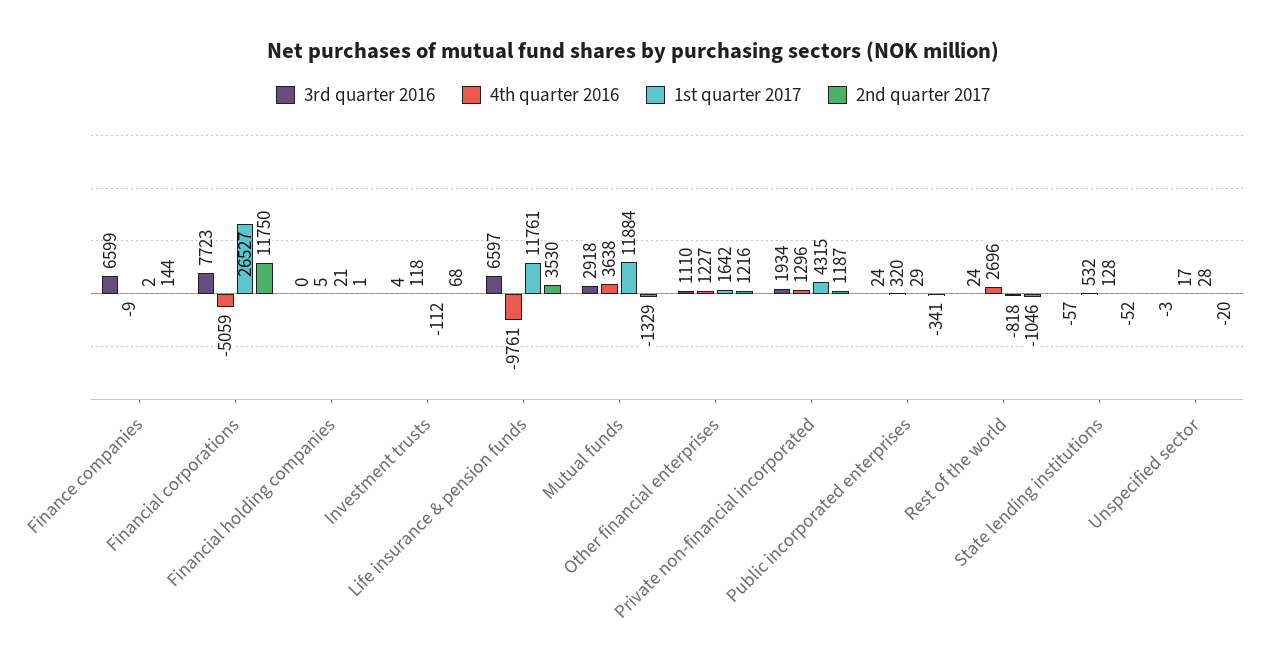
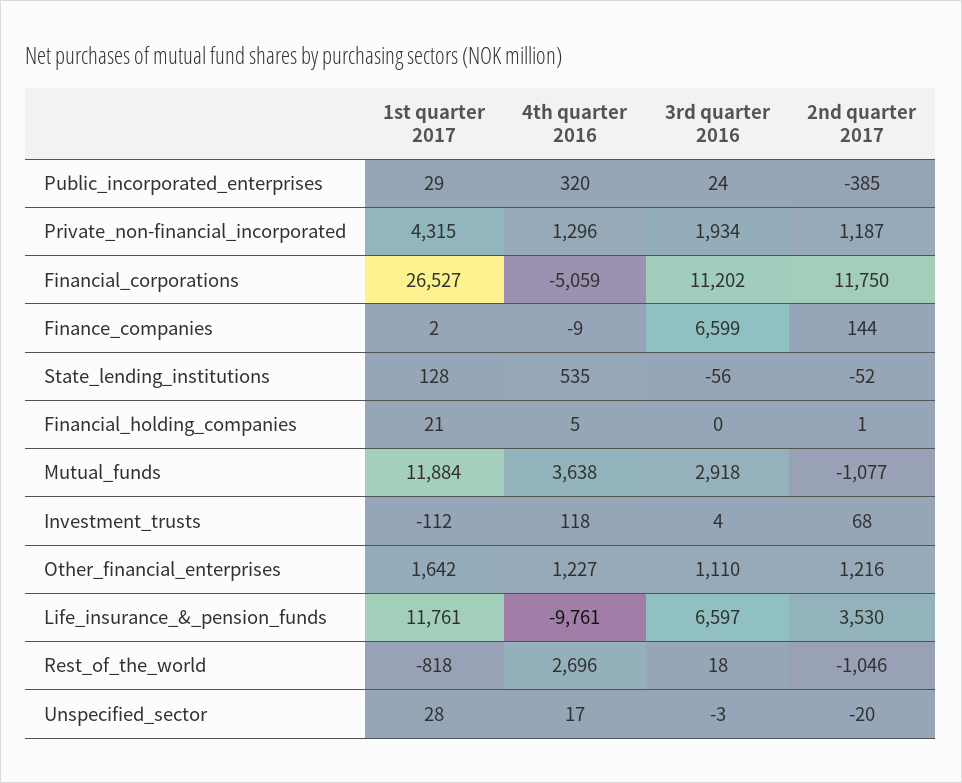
3rd quarter 2016, Financial corporations: 7723 -> 11202
2nd quarter 2017, Mutual funds: -1329 -> -1077
2nd quarter 2017, Public incorporated enterprises: -341 -> -385
3rd quarter 2016, Rest of the world: 24 -> 18
3rd quarter 2016, State lending institutions: -57 -> -56
4th quarter 2016, State lending institutions: 532 -> 535

